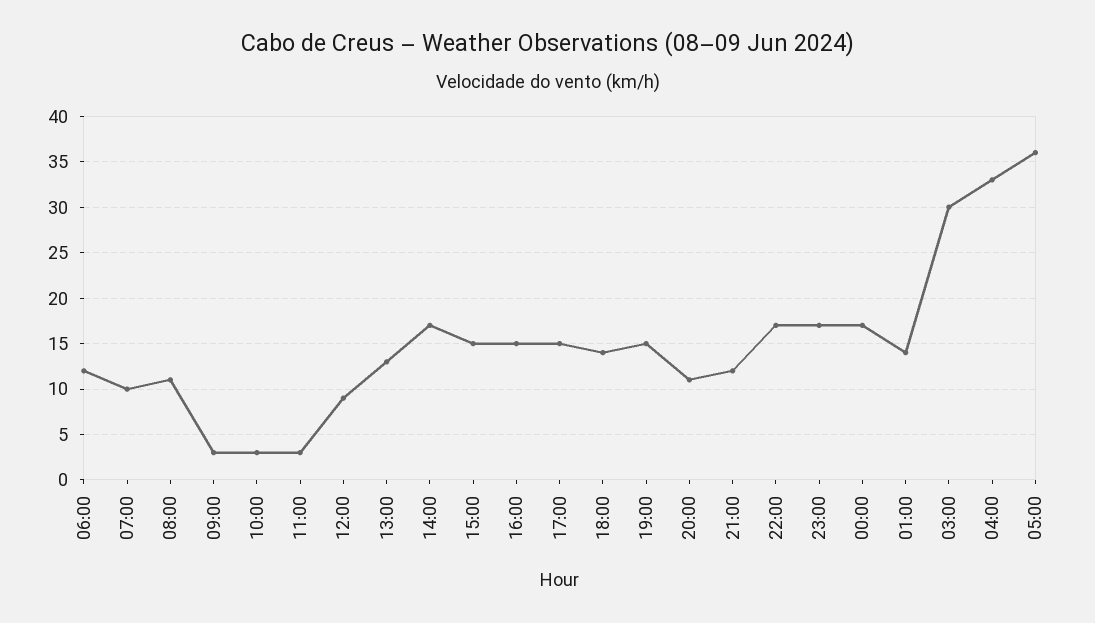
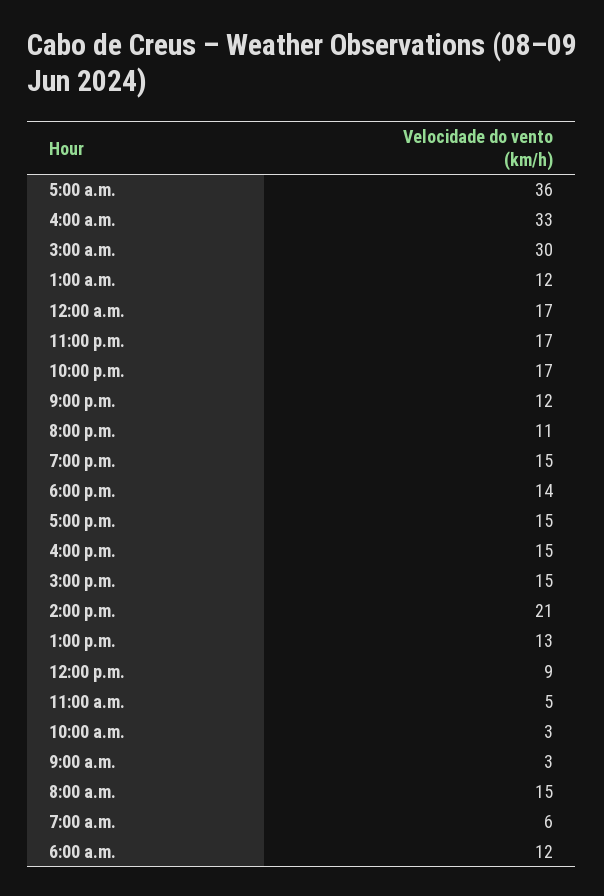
07:00: 10 -> 6
08:00: 11 -> 15
11:00: 3 -> 5
14:00: 17 -> 21
01:00: 14 -> 12

